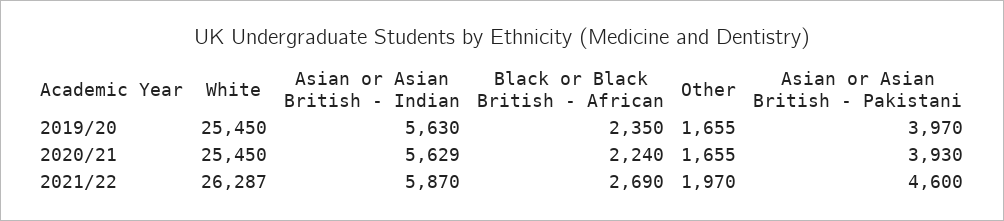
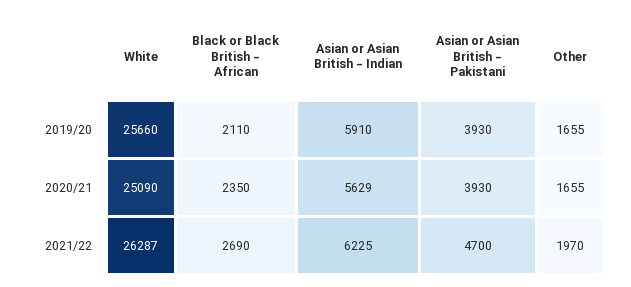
White, 2019/20: 25450 -> 25660
Asian or Asian British - Indian, 2019/20: 5630 -> 5910
Black or Black British - African, 2019/20: 2350 -> 2110
Asian or Asian British - Pakistani, 2019/20: 3970 -> 3930
White, 2020/21: 25450 -> 25090
Black or Black British - African, 2020/21: 2240 -> 2350
Asian or Asian British - Indian, 2021/22: 5870 -> 6225
Asian or Asian British - Pakistani, 2021/22: 4600 -> 4700

